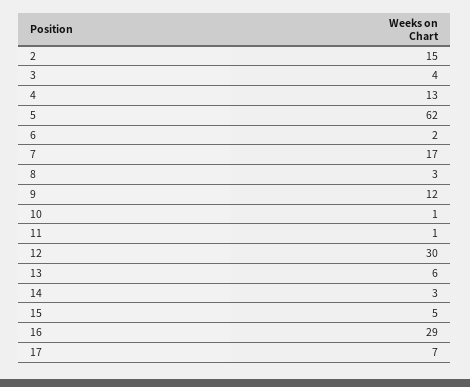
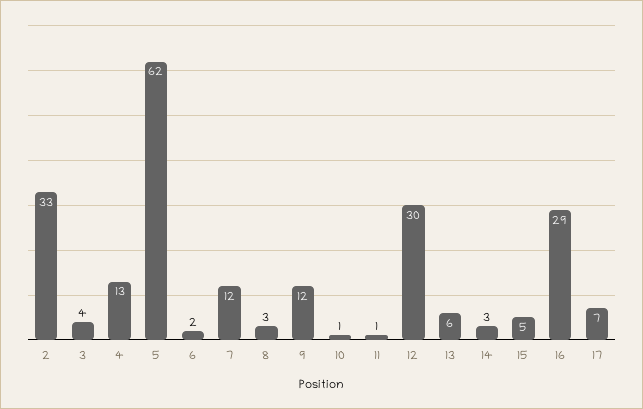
2: 15 -> 33
7: 17 -> 12

